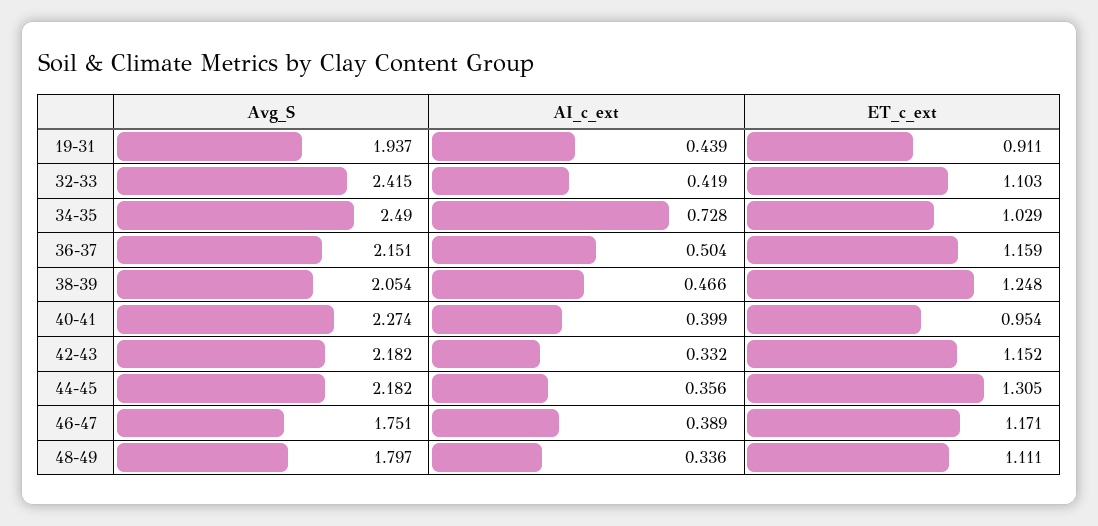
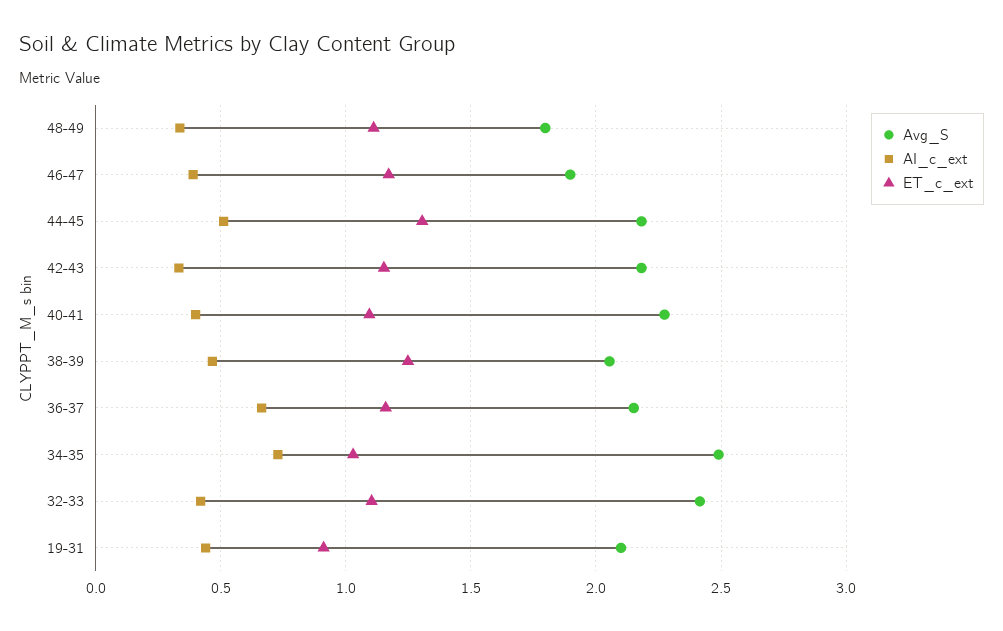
Avg_S, 19-31: 1.937 -> 2.1
AI_c_ext, 36-37: 0.504 -> 0.65
ET_c_ext, 40-41: 0.954 -> 1.1
AI_c_ext, 44-45: 0.356 -> 0.5
Avg_S, 46-47: 1.751 -> 1.9

